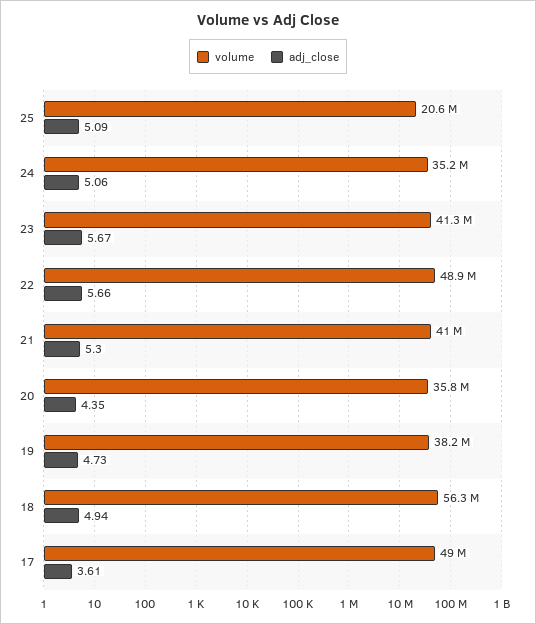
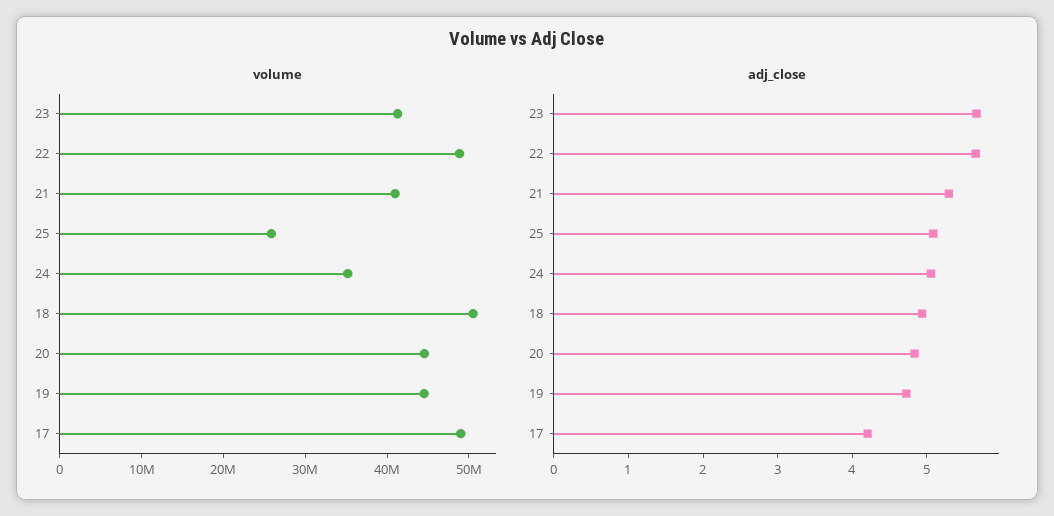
volume, 25: 20600000 -> 26000000
volume, 20: 35800000 -> 44000000
adj_close, 20: 4.35 -> 4.8
volume, 19: 38200000 -> 44000000
volume, 18: 56300000 -> 50000000
adj_close, 17: 3.61 -> 4.2

